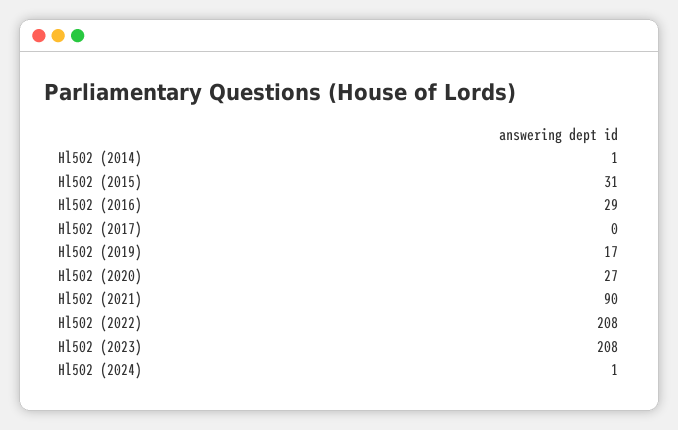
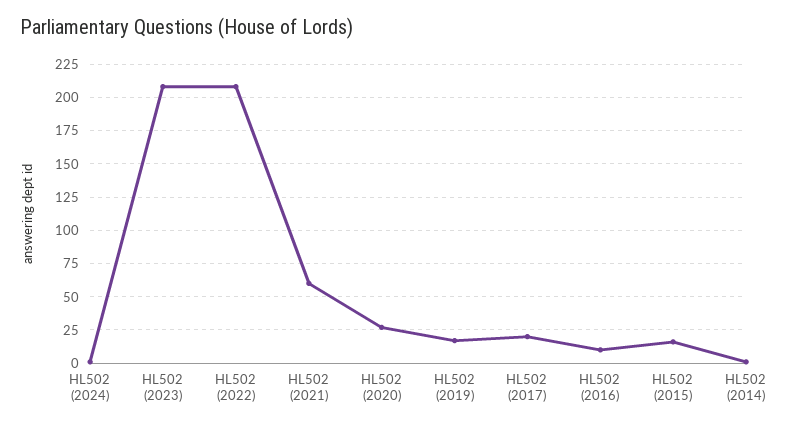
Hl502 (2015): 31 -> 15
Hl502 (2016): 29 -> 10
Hl502 (2017): 0 -> 20
Hl502 (2021): 90 -> 60

